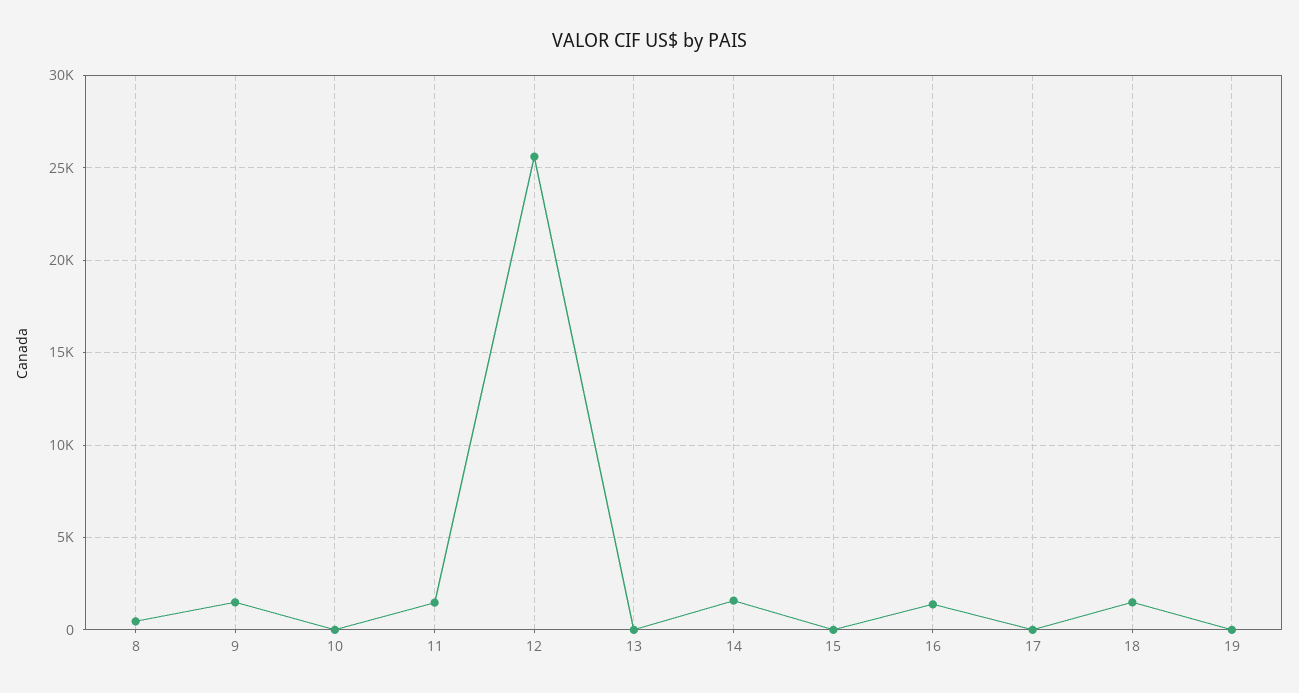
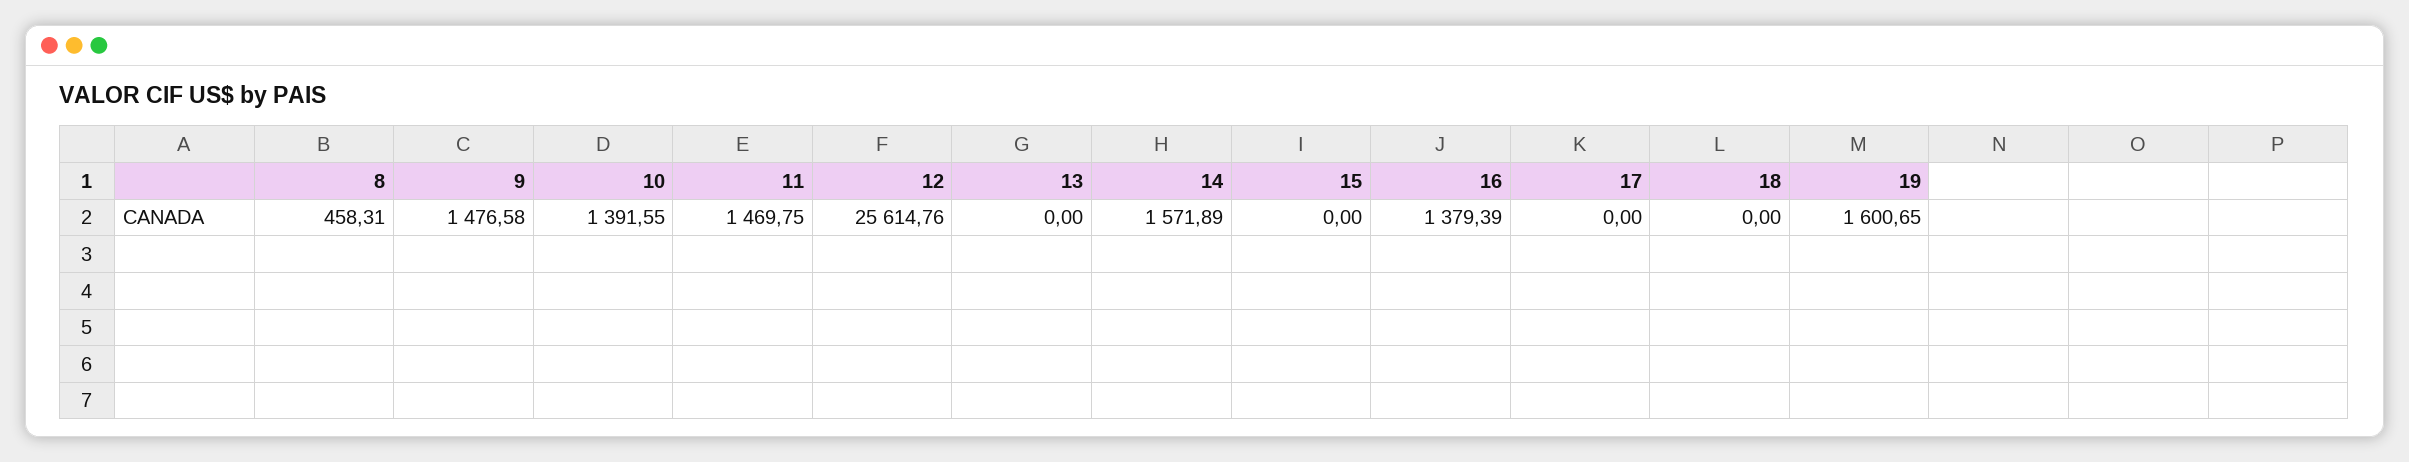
10: 0 -> 1391.55
18: 1500 -> 0
19: 0 -> 1600.65

